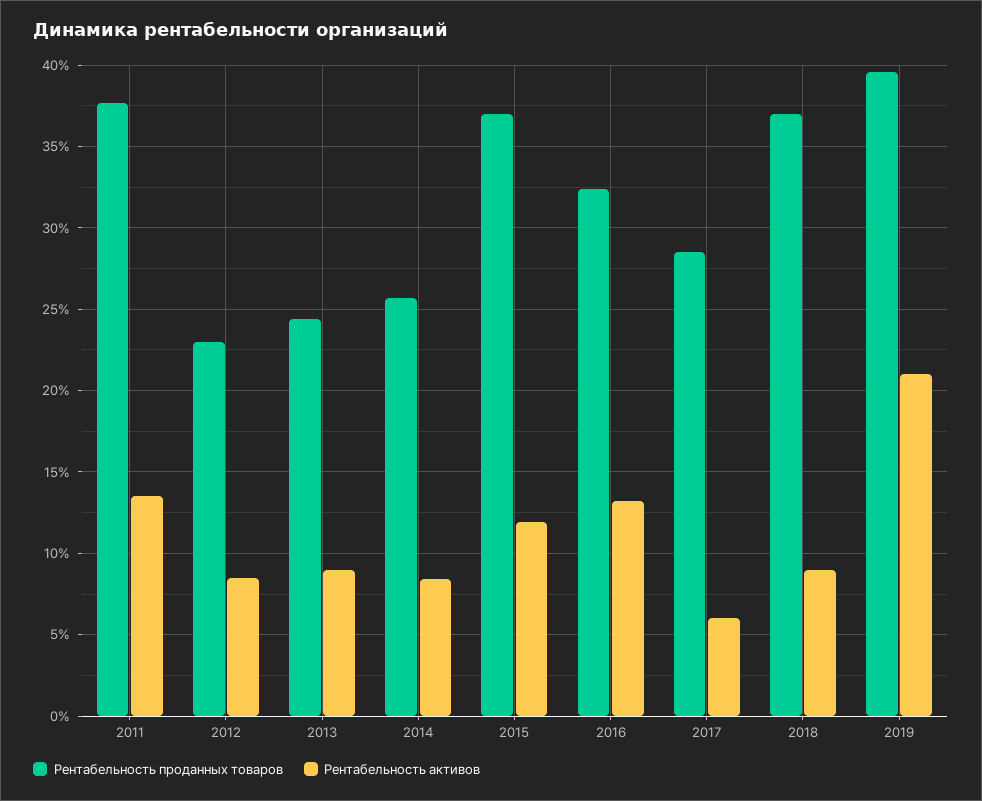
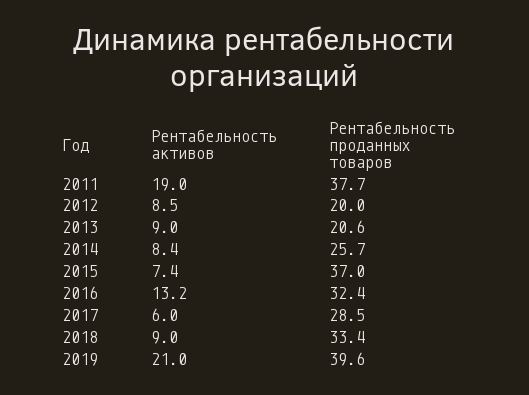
Рентабельность активов, 2011: 13.5 -> 19
Рентабельность проданных товаров, 2012: 23 -> 20
Рентабельность проданных товаров, 2013: 24.5 -> 20.6
Рентабельность активов, 2015: 12 -> 7.4
Рентабельность проданных товаров, 2018: 37 -> 33.4

